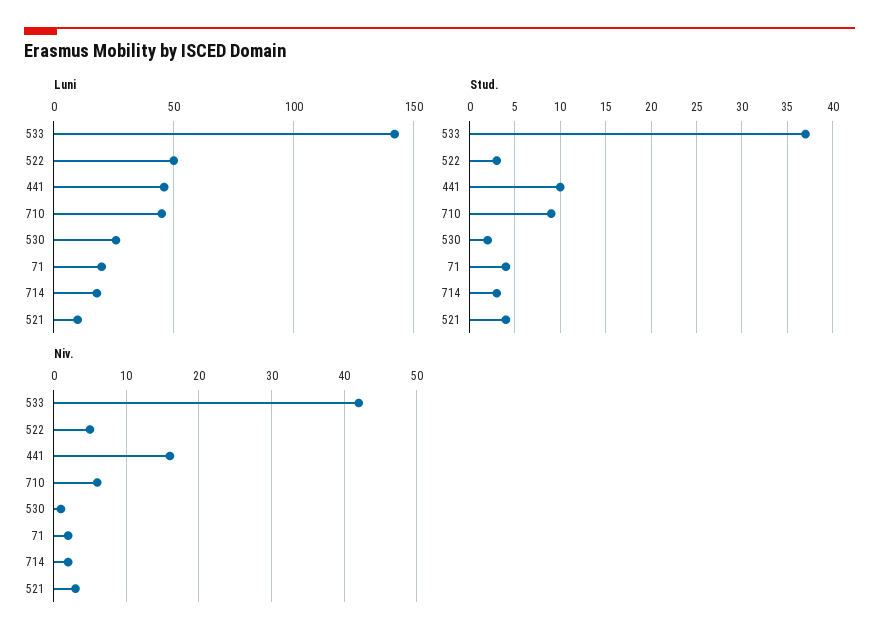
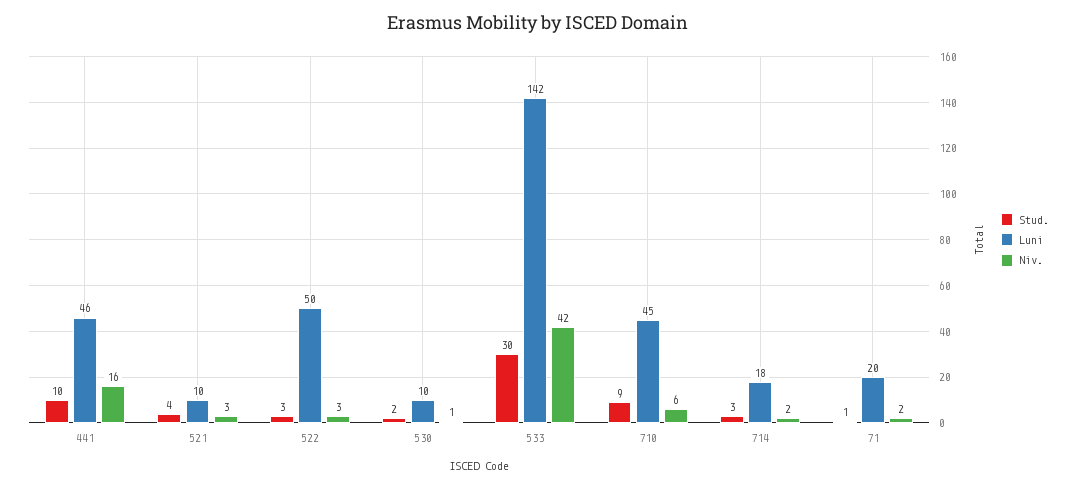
Luni, 530: 25 -> 10
Stud., 533: 37 -> 30
Stud., 71: 4 -> 1
Niv., 522: 5 -> 3

